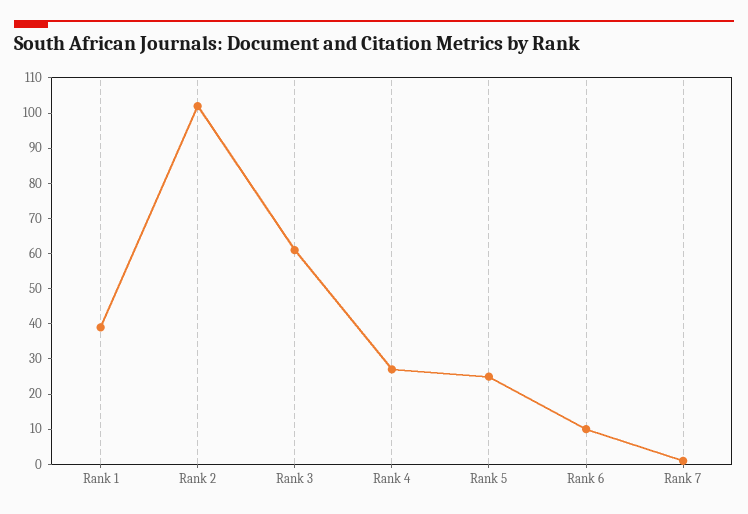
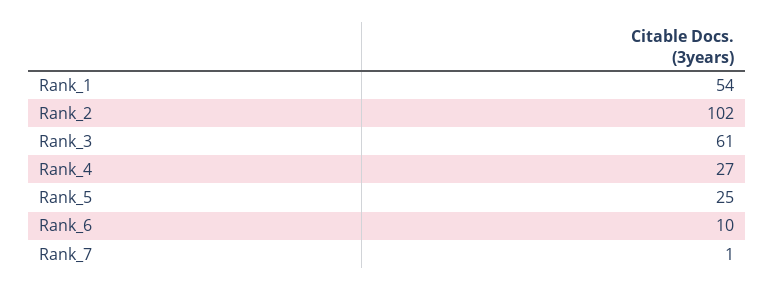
Rank 1: 40 -> 54

